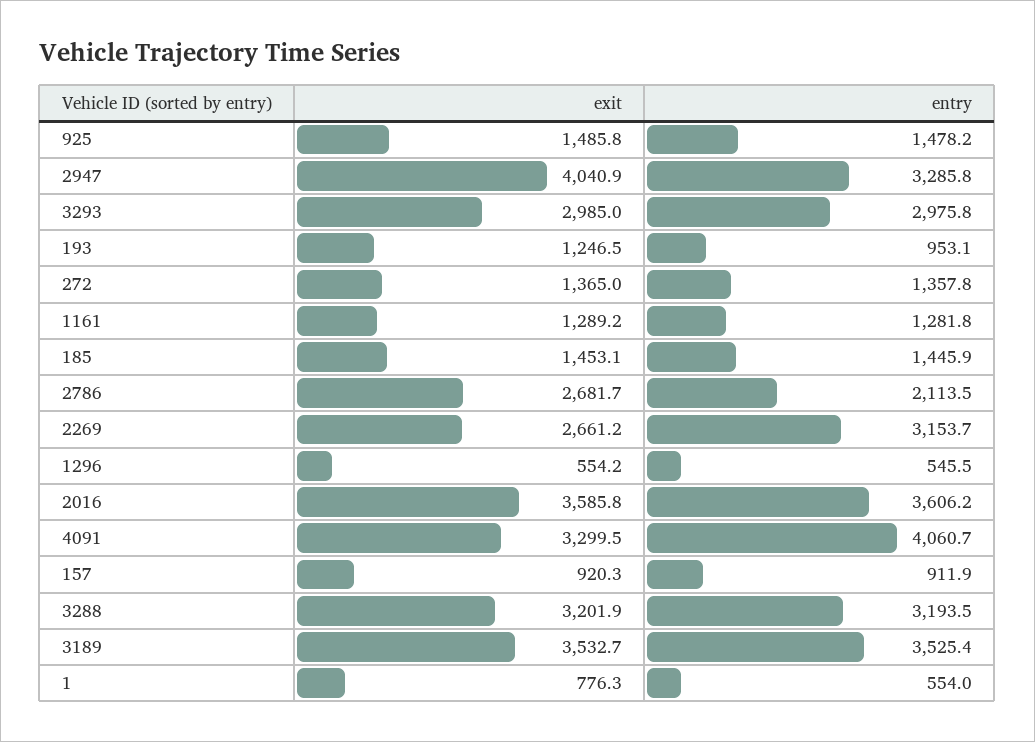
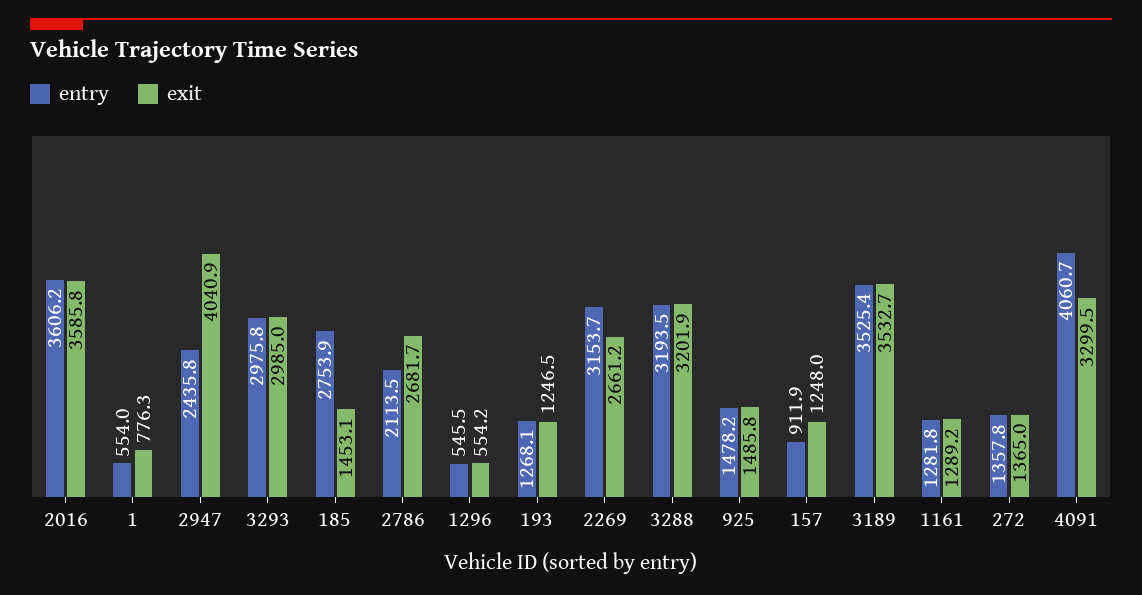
entry, 2947: 3285.8 -> 2435.8
entry, 193: 953.1 -> 1268.1
entry, 185: 1445.9 -> 2753.9
exit, 157: 920.3 -> 1248

